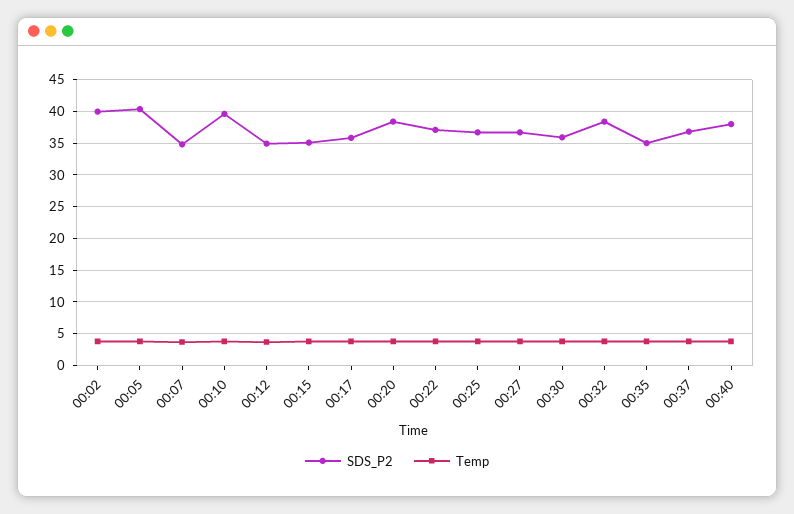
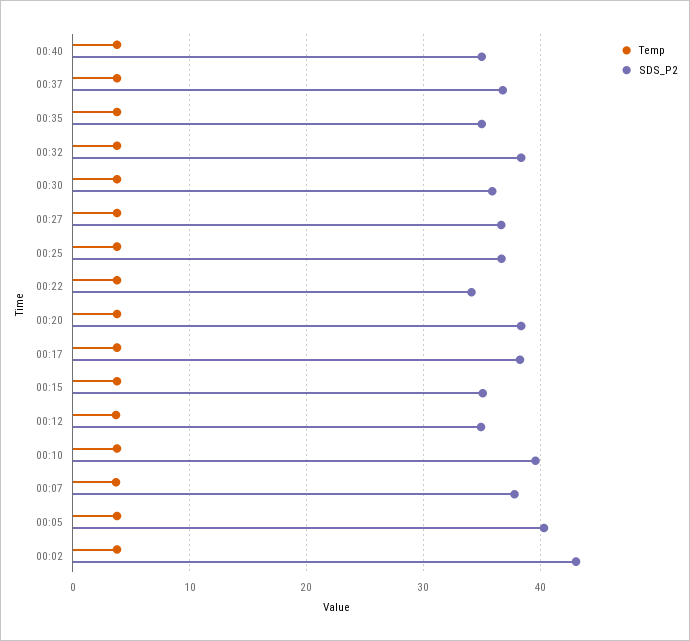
SDS_P2, 00:02: 40 -> 43
SDS_P2, 00:07: 35 -> 38
SDS_P2, 00:17: 36 -> 38
SDS_P2, 00:22: 37 -> 34
SDS_P2, 00:40: 38 -> 35

